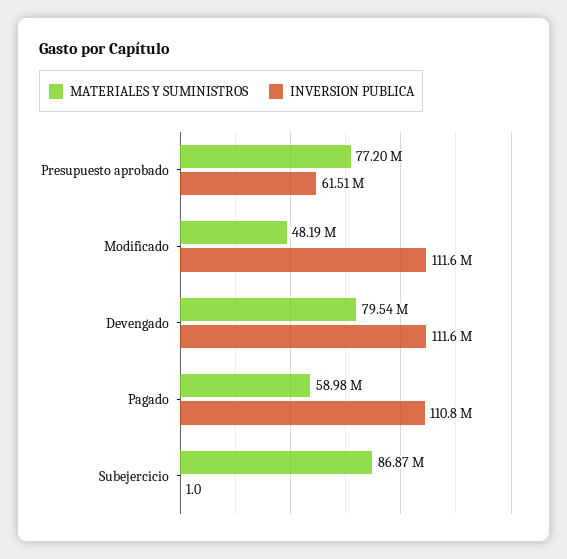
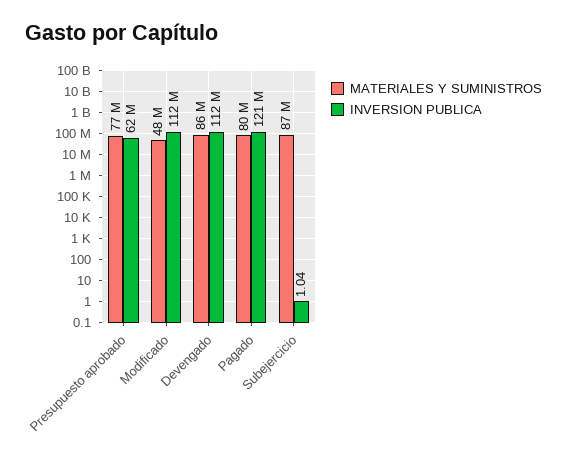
MATERIALES Y SUMINISTROS, Devengado: 79540000 -> 86000000
MATERIALES Y SUMINISTROS, Pagado: 58980000 -> 80000000
INVERSION PUBLICA, Pagado: 110800000 -> 121000000

